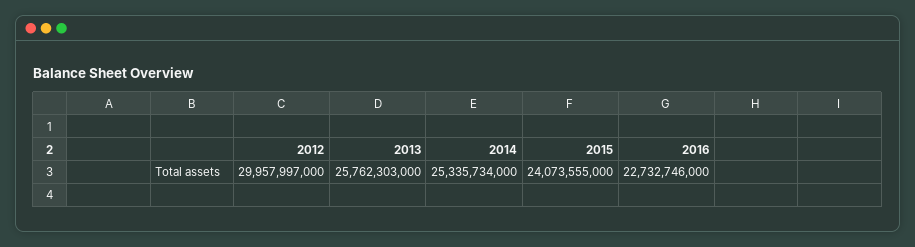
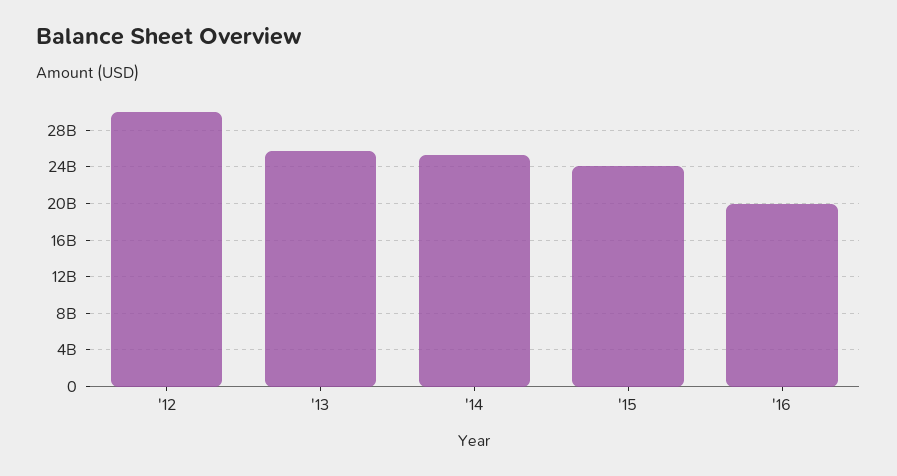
2016: 22732746000 -> 20000000000

